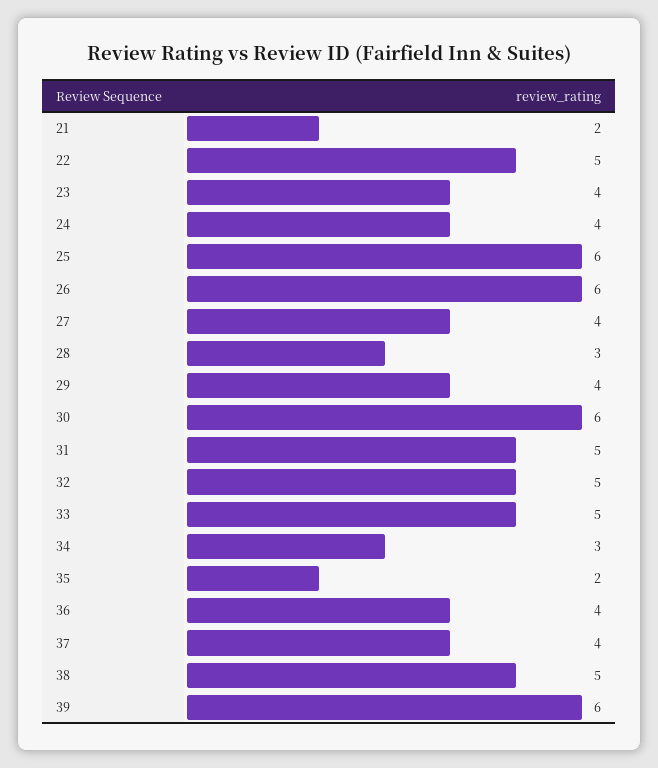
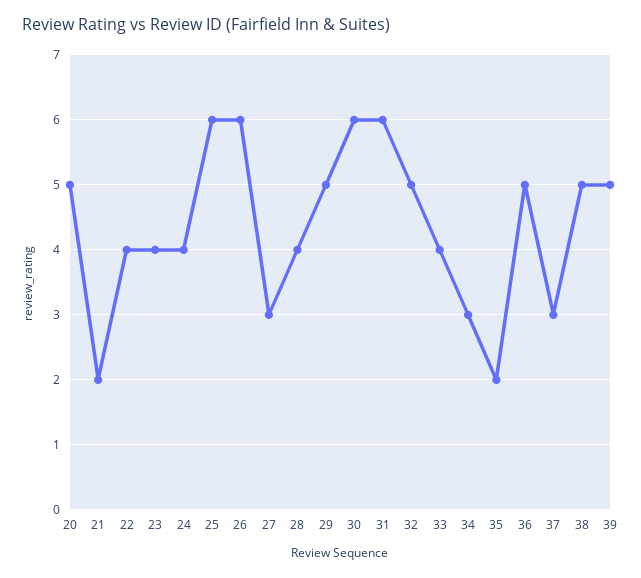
22: 5 -> 4
27: 4 -> 3
28: 3 -> 4
29: 4 -> 5
31: 5 -> 6
33: 5 -> 4
36: 4 -> 5
37: 4 -> 3
39: 6 -> 5
20: none -> 5

